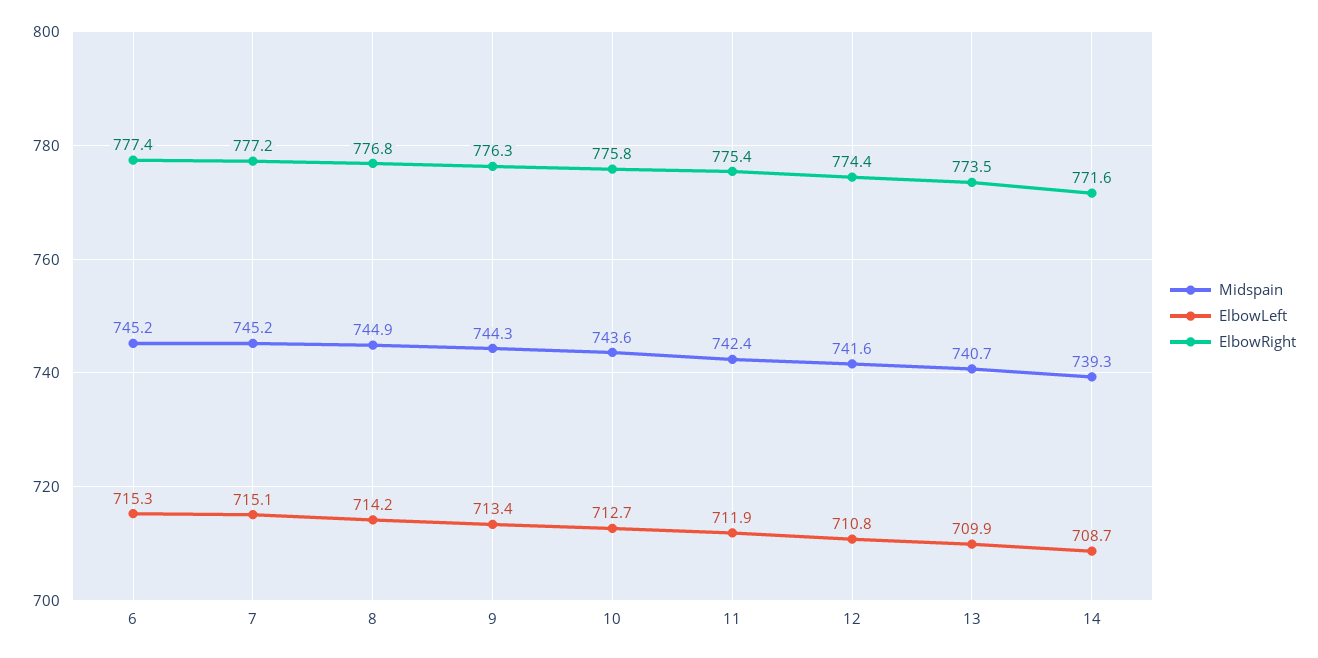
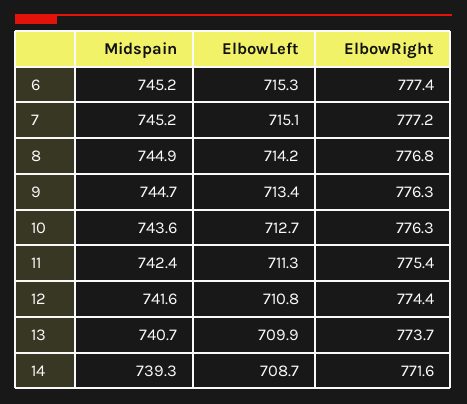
Midspain, 9: 744.3 -> 744.7
ElbowRight, 10: 775.8 -> 776.3
ElbowLeft, 11: 711.9 -> 711.3
ElbowRight, 13: 773.5 -> 773.7

